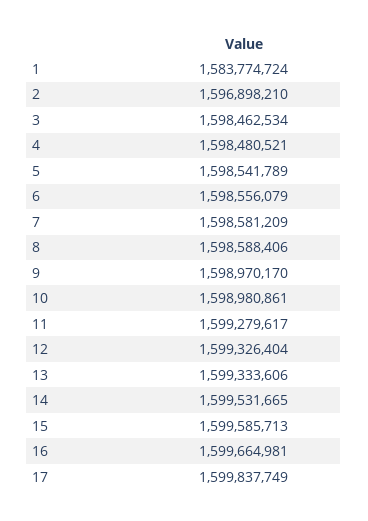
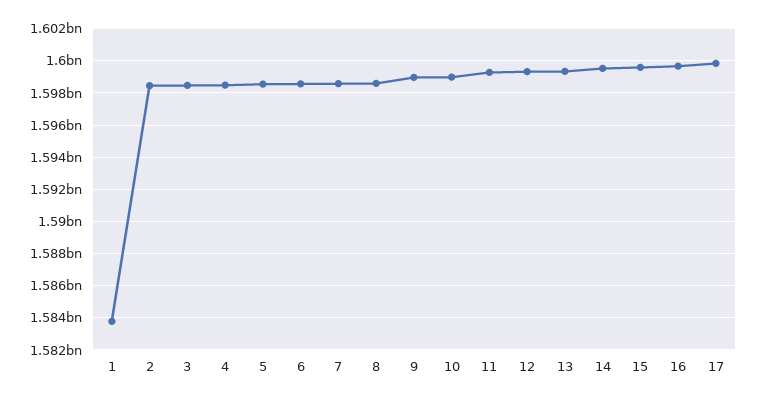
2: 1596898210 -> 1598500000

